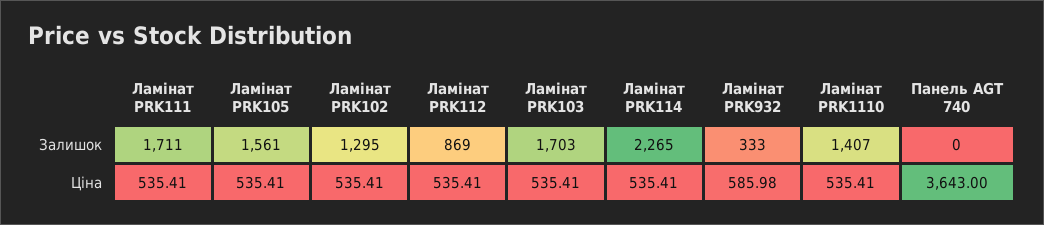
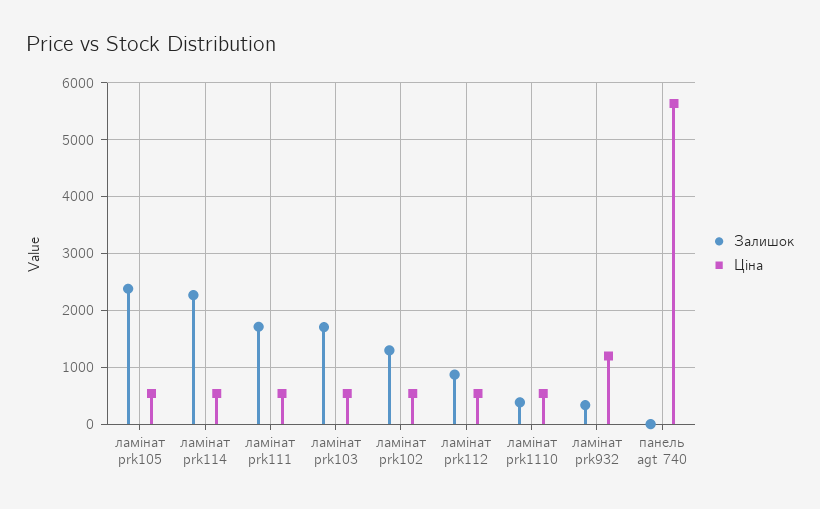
Залишок, Ламінат PRK105: 1561 -> 2400
Залишок, Ламінат PRK1110: 1407 -> 400
Ціна, Ламінат PRK932: 585.98 -> 1200
Ціна, Панель AGT 740: 3643 -> 5600

